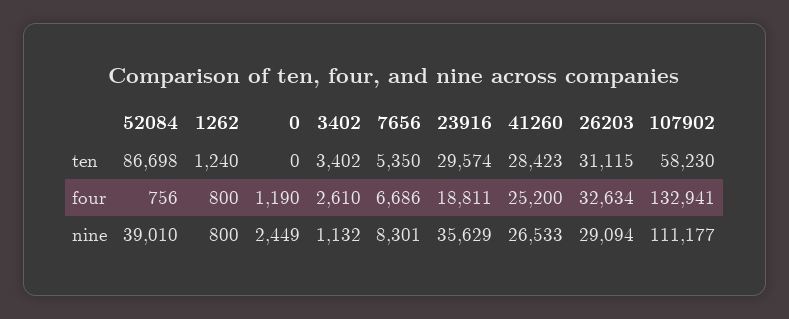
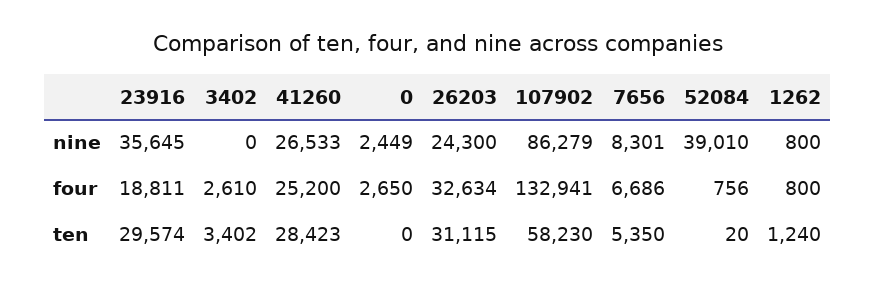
52084, ten: 86698 -> 20
0, four: 1190 -> 2650
3402, nine: 1132 -> 0
23916, nine: 35629 -> 35645
26203, nine: 29094 -> 24300
107902, nine: 111177 -> 86279

